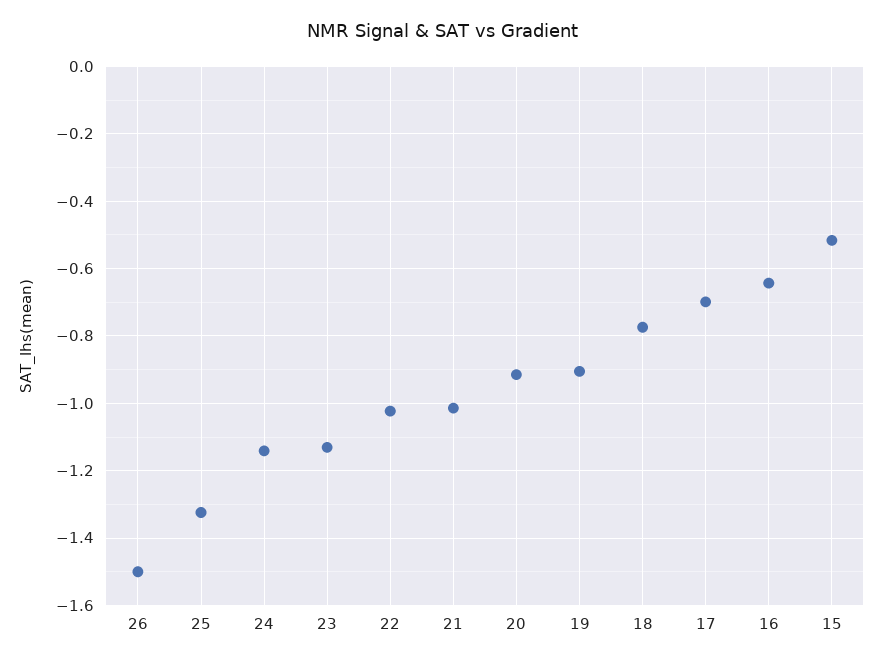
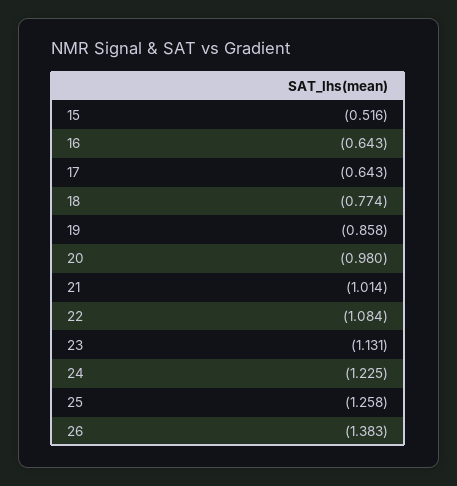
26: -1.5 -> -1.383
25: -1.32 -> -1.258
24: -1.14 -> -1.225
22: -1.02 -> -1.084
20: -0.92 -> -0.98
19: -0.9 -> -0.858
17: -0.7 -> -0.643

